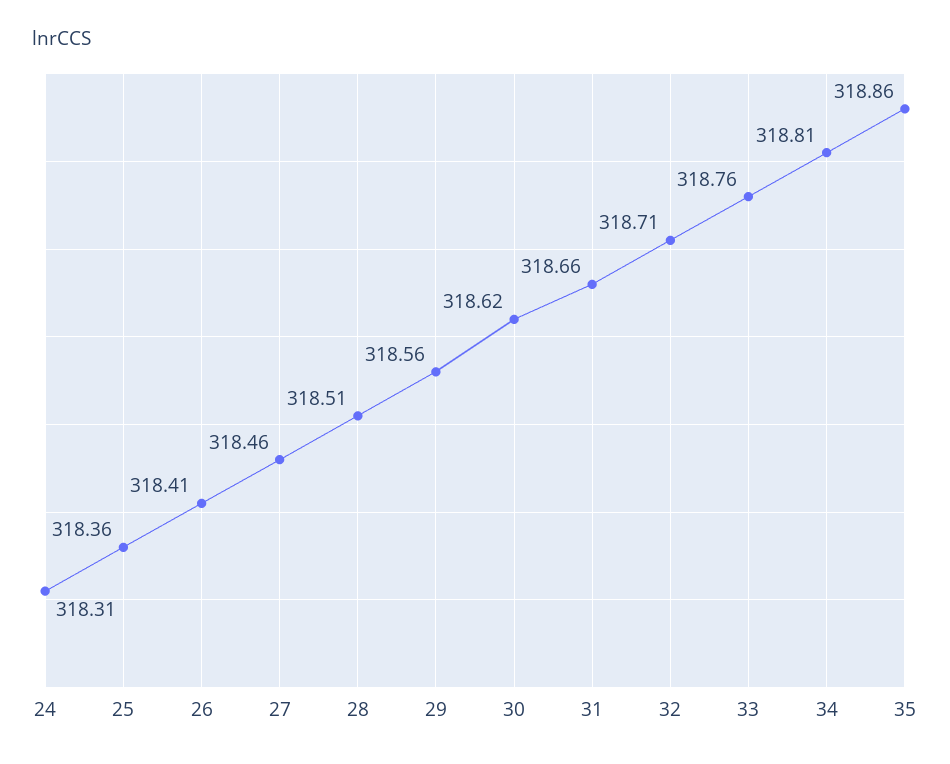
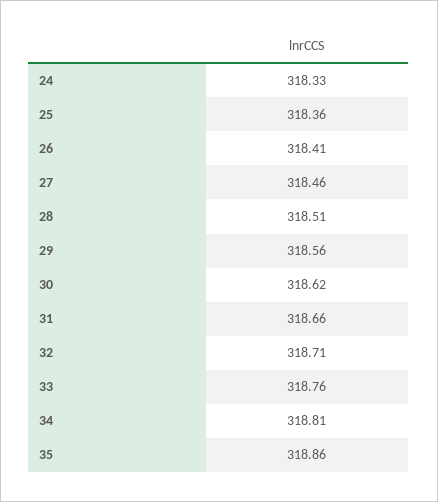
24: 318.31 -> 318.33

